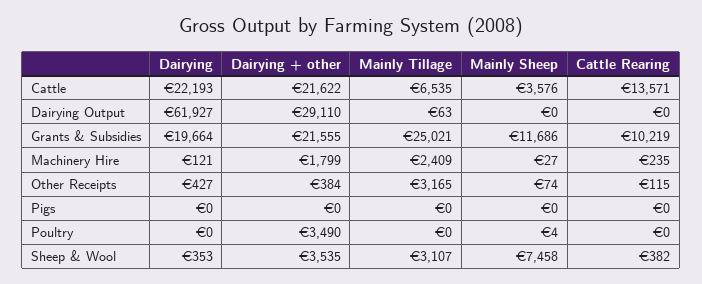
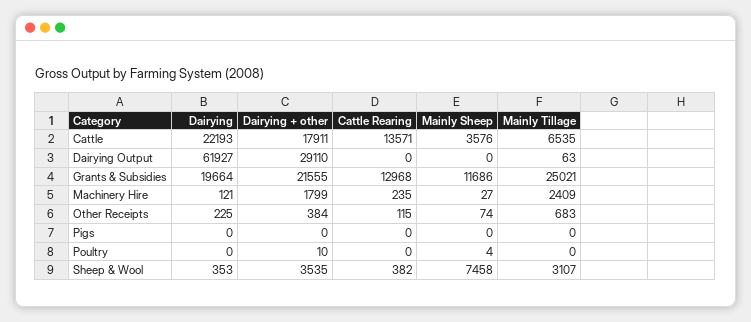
Dairying + other, Cattle: 21622 -> 17911
Cattle Rearing, Grants & Subsidies: 10219 -> 12968
Dairying, Other Receipts: 427 -> 225
Mainly Tillage, Other Receipts: 3165 -> 683
Dairying + other, Poultry: 3490 -> 10

